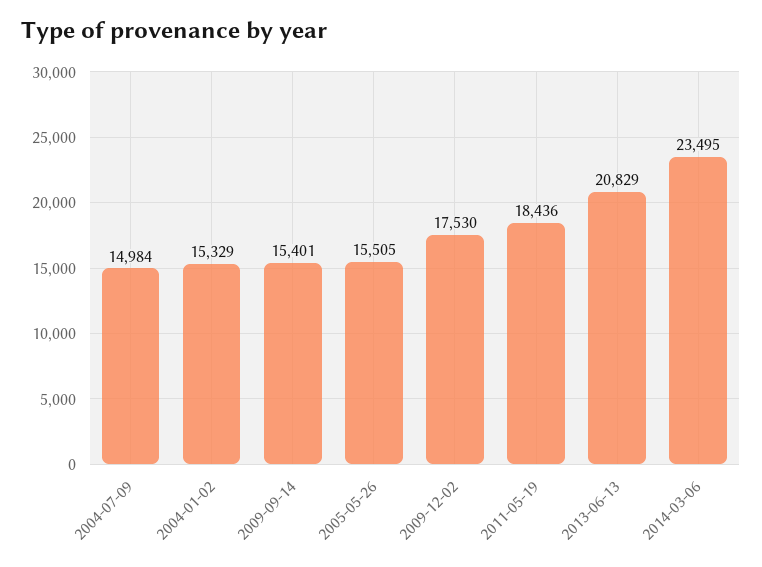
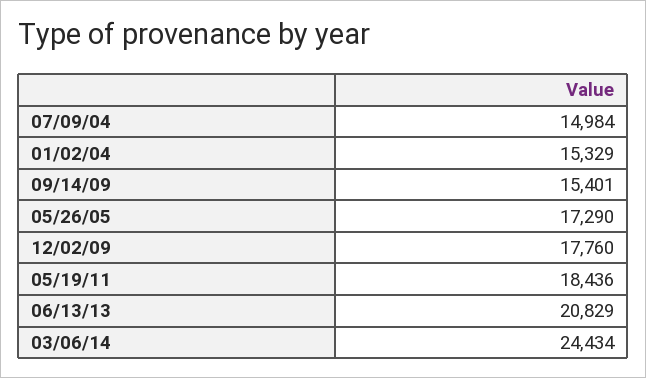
2005-05-26: 15505 -> 17290
2009-12-02: 17530 -> 17760
2014-03-06: 23495 -> 24434

